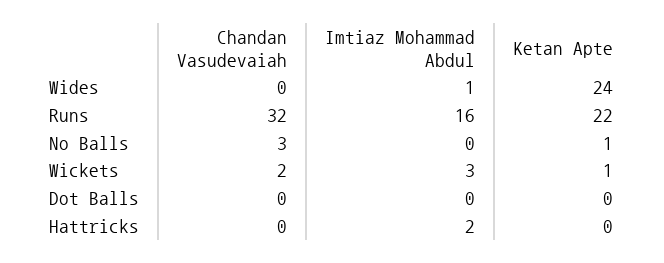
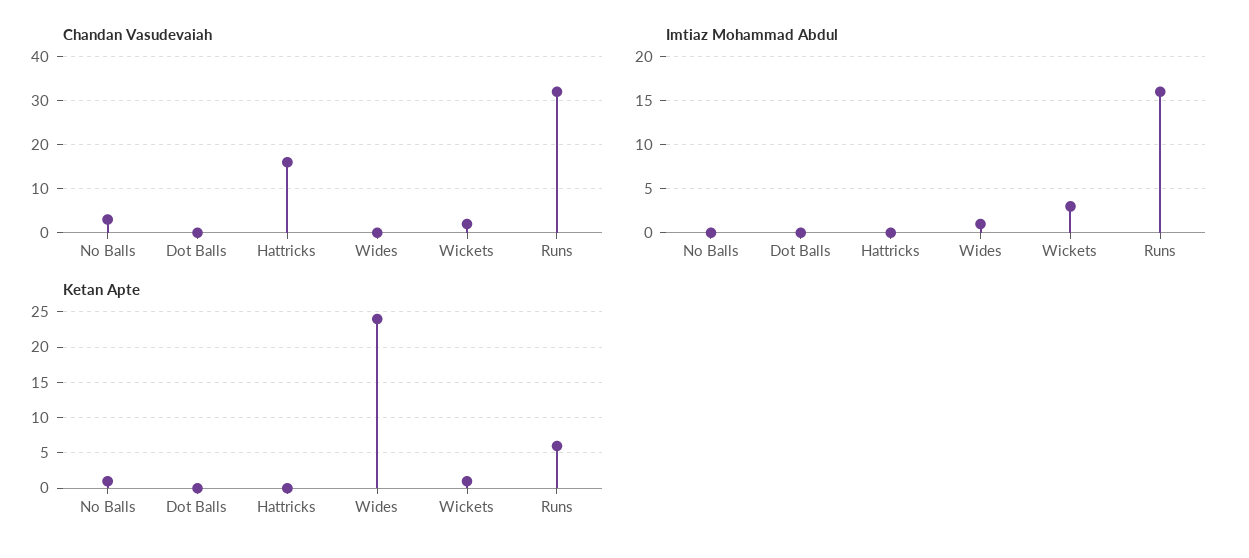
Ketan Apte, Runs: 22 -> 6
Chandan Vasudevaiah, Hattricks: 0 -> 15
Imtiaz Mohammad Abdul, Hattricks: 2 -> 0

